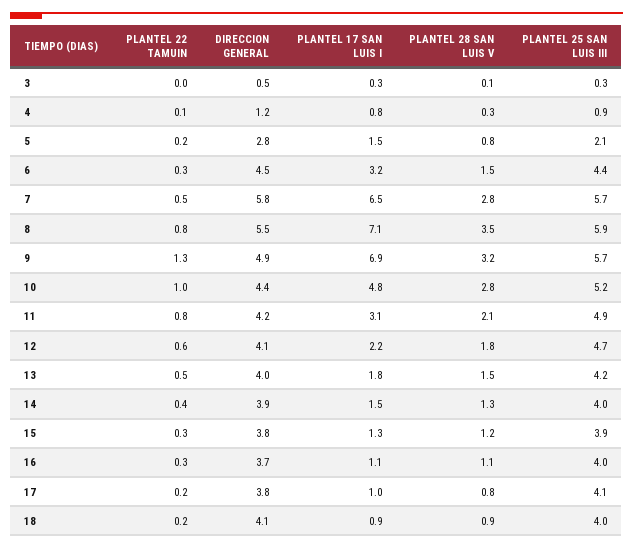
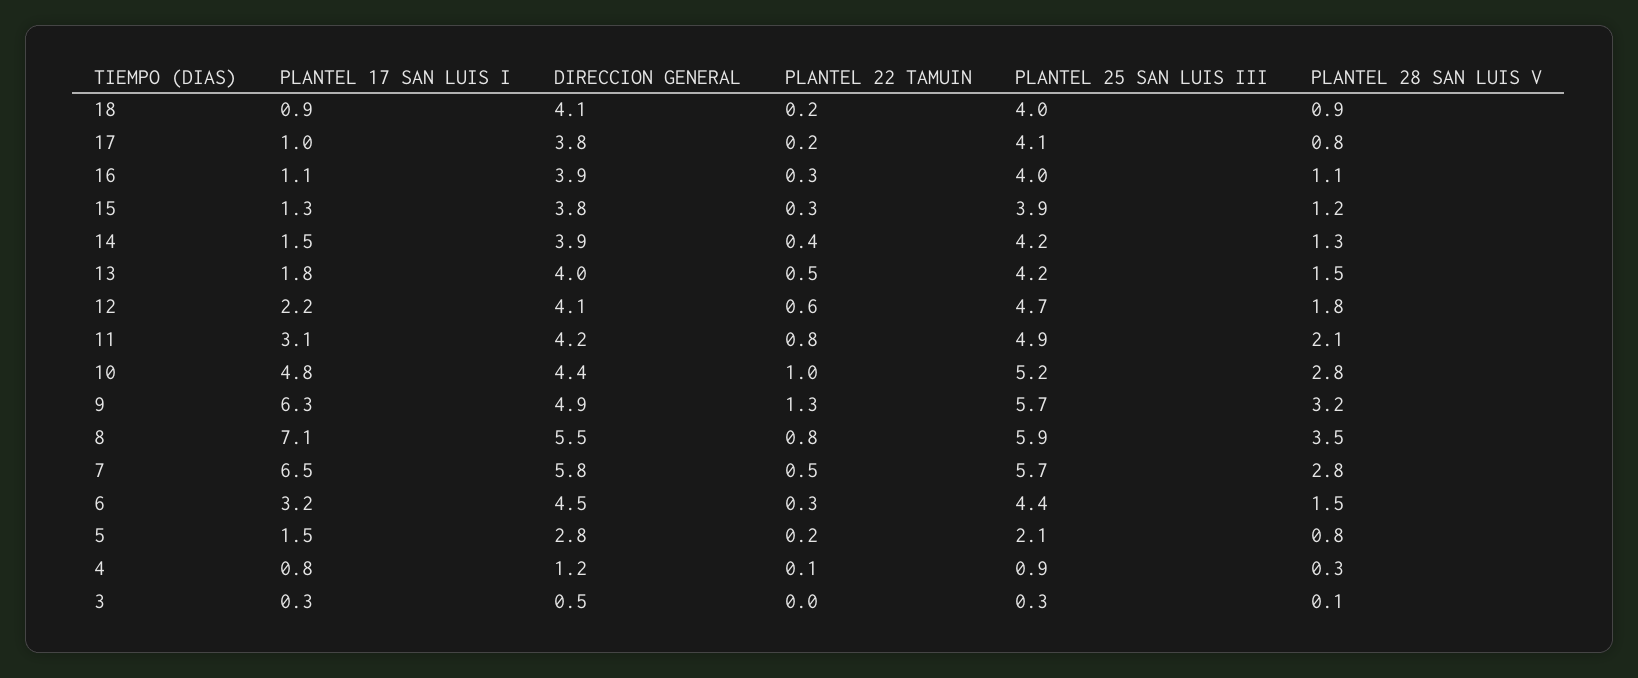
PLANTEL 17 SAN LUIS I, 9: 6.9 -> 6.3
PLANTEL 25 SAN LUIS III, 14: 4 -> 4.2
DIRECCION GENERAL, 16: 3.7 -> 3.9

